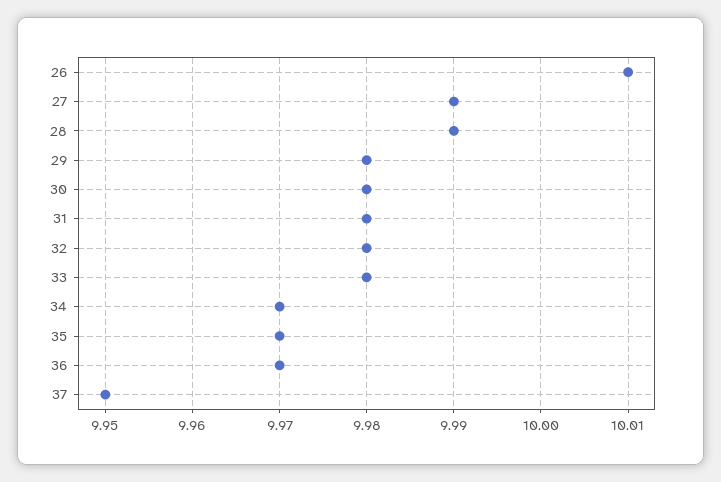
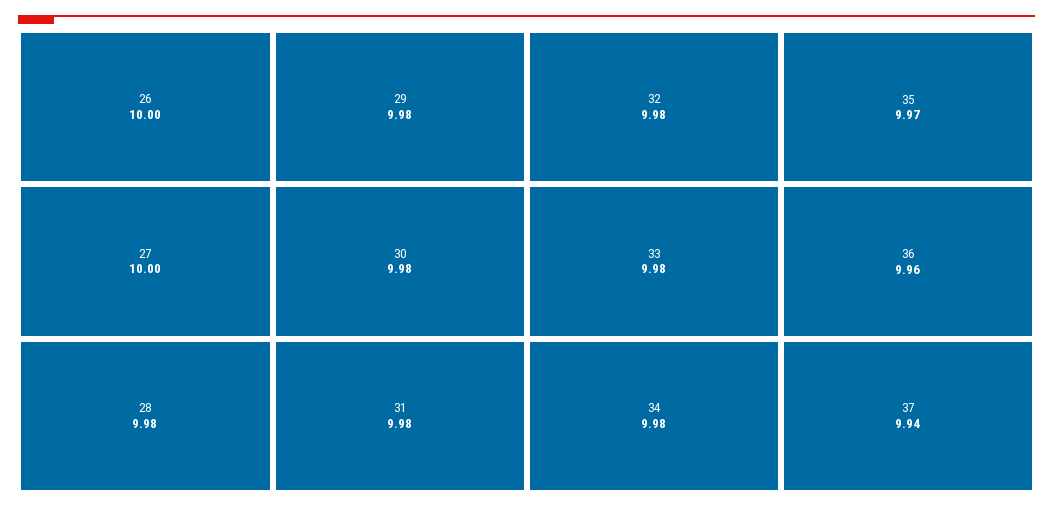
26: 10.01 -> 10
27: 9.99 -> 10
28: 9.99 -> 9.98
34: 9.97 -> 9.98
36: 9.97 -> 9.96
37: 9.95 -> 9.94

